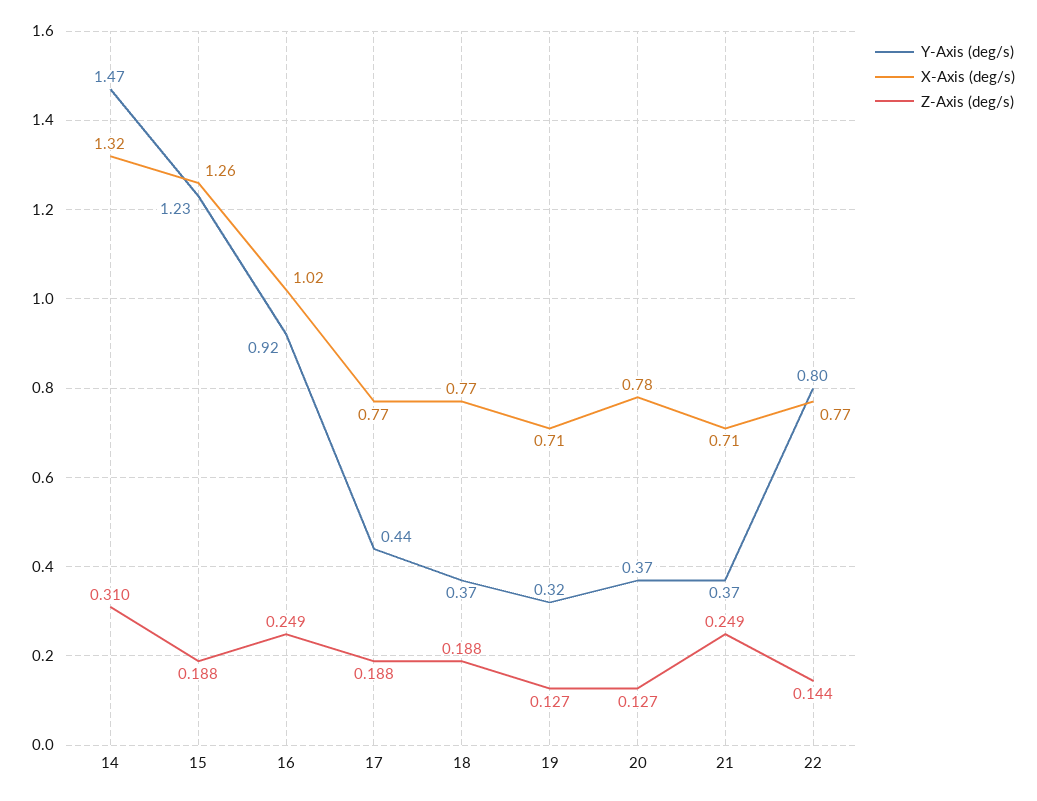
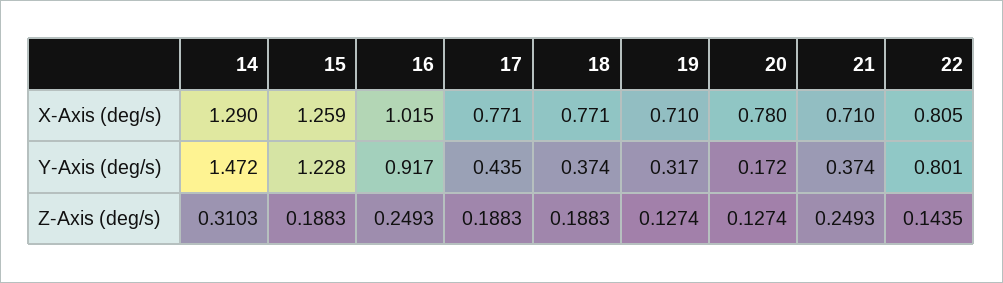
X-Axis (deg/s), 14: 1.32 -> 1.29
Y-Axis (deg/s), 20: 0.37 -> 0.172
X-Axis (deg/s), 22: 0.77 -> 0.805

